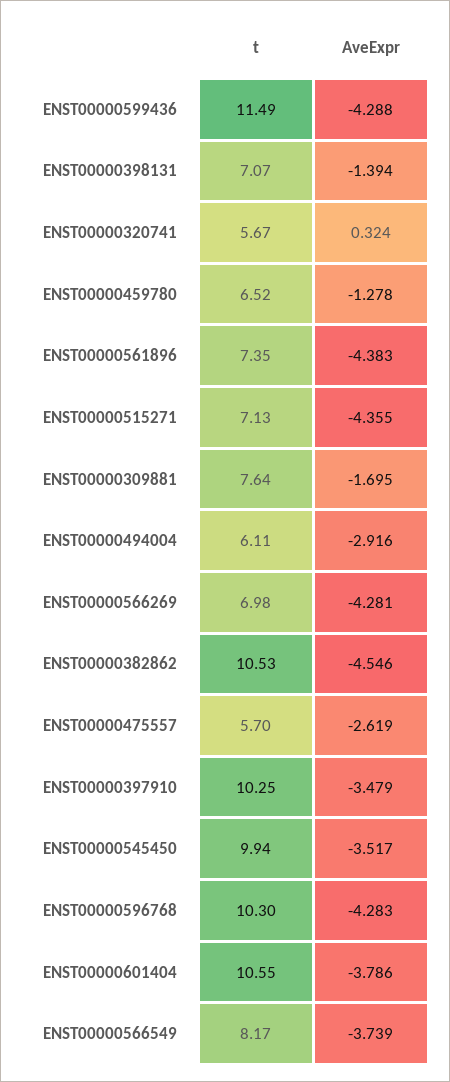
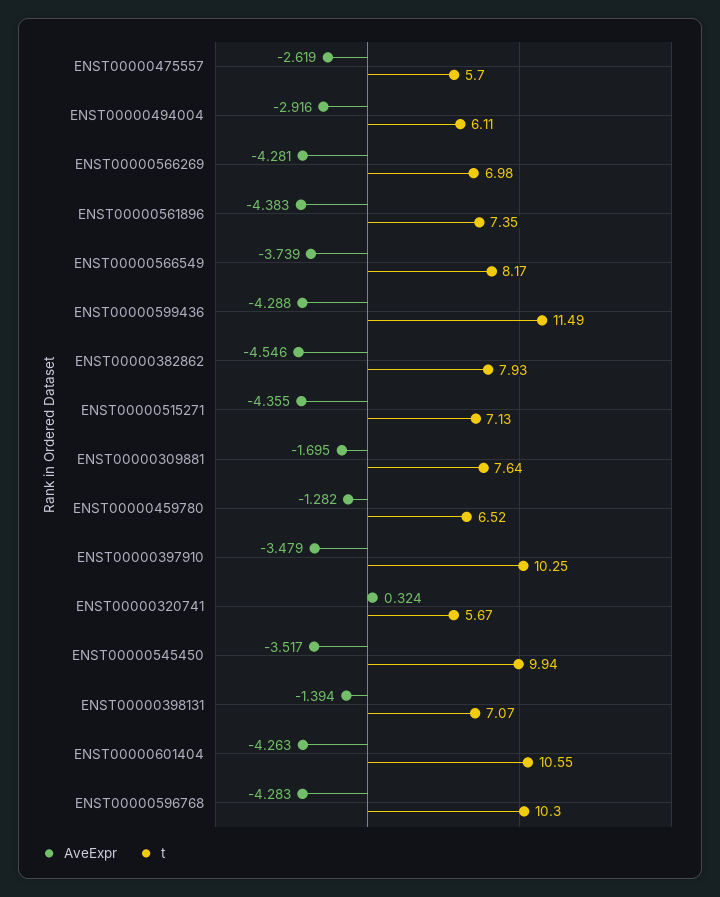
AveExpr, ENST00000459780: -1.278 -> -1.282
t, ENST00000382862: 10.53 -> 7.93
AveExpr, ENST00000601404: -3.786 -> -4.263

